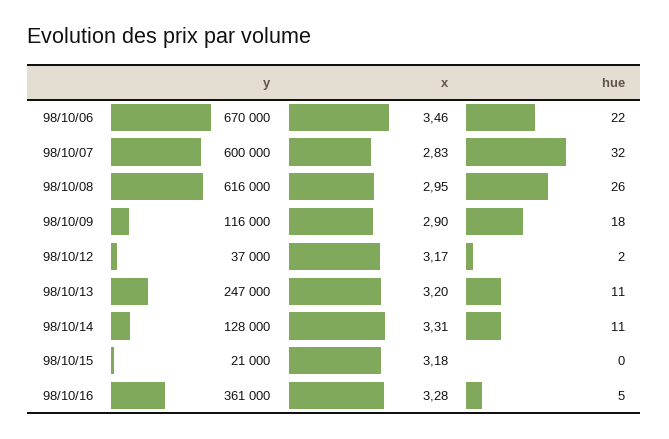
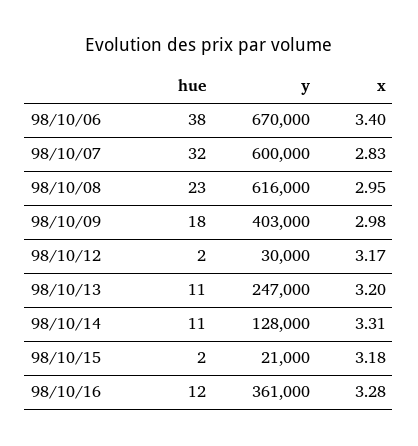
x, 98/10/06: 3.46 -> 3.4
hue, 98/10/06: 22 -> 38
hue, 98/10/08: 26 -> 23
y, 98/10/09: 116000 -> 403000
x, 98/10/09: 2.9 -> 2.98
y, 98/10/12: 37000 -> 30000
hue, 98/10/15: 0 -> 2
hue, 98/10/16: 5 -> 12

